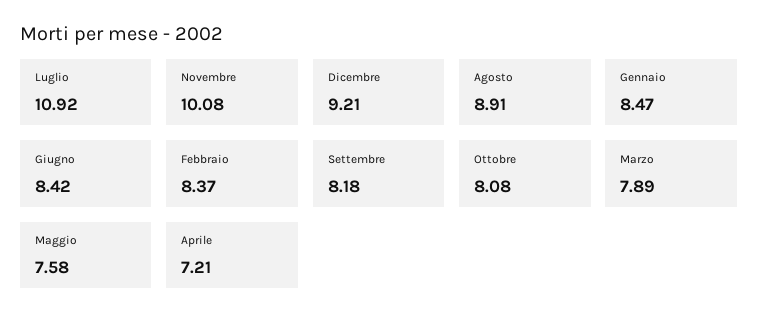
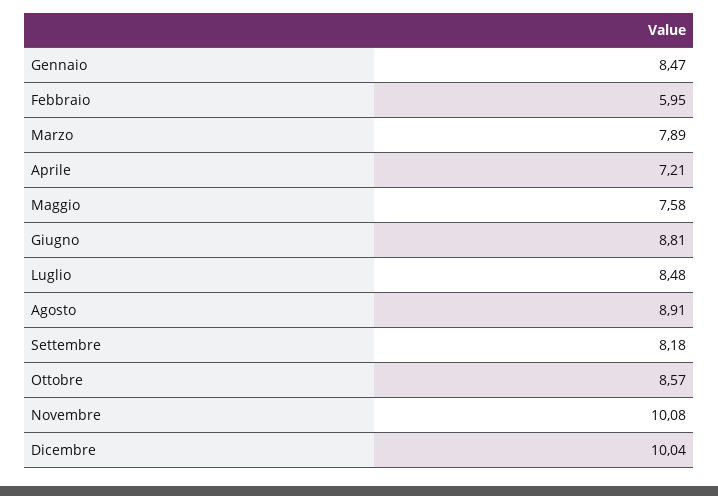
Luglio: 10.92 -> 8.48
Dicembre: 9.21 -> 10.04
Giugno: 8.42 -> 8.81
Febbraio: 8.37 -> 5.95
Ottobre: 8.08 -> 8.57

